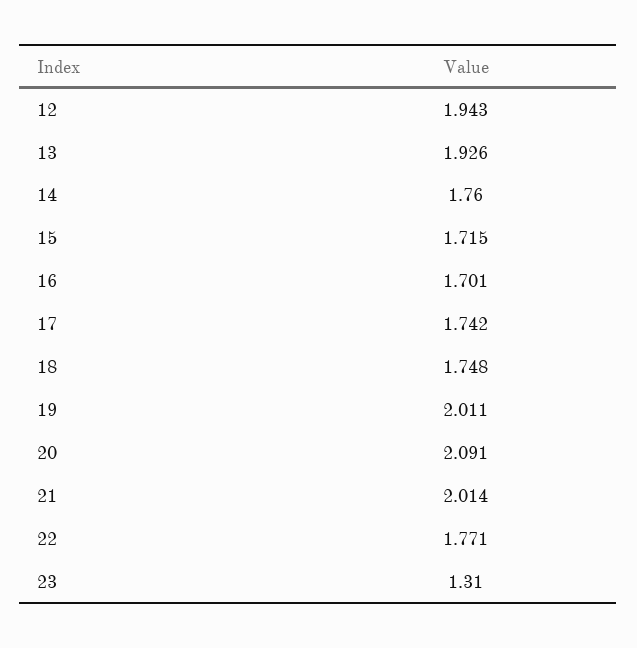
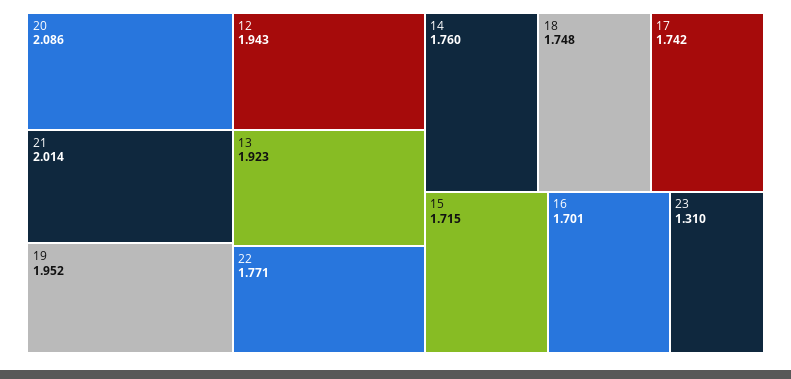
13: 1.926 -> 1.923
19: 2.011 -> 1.952
20: 2.091 -> 2.086

